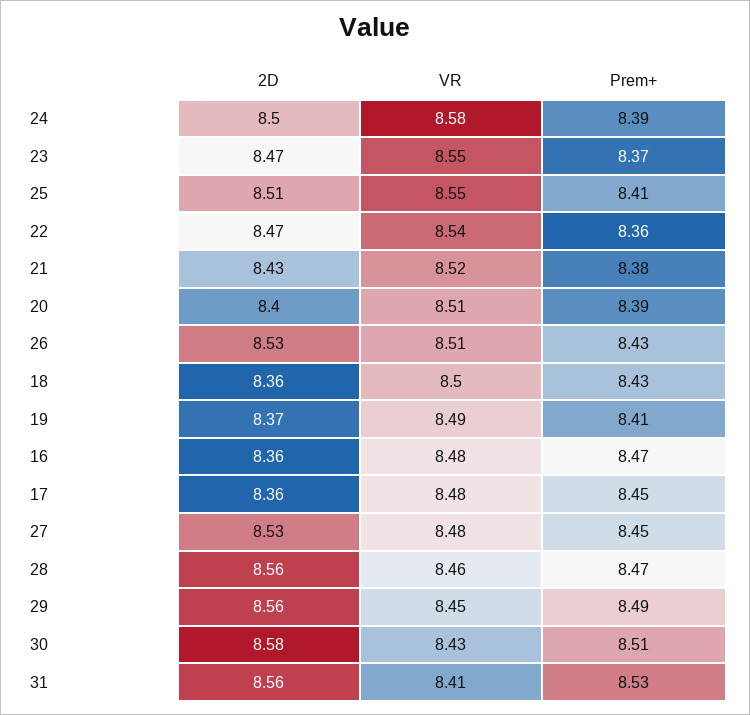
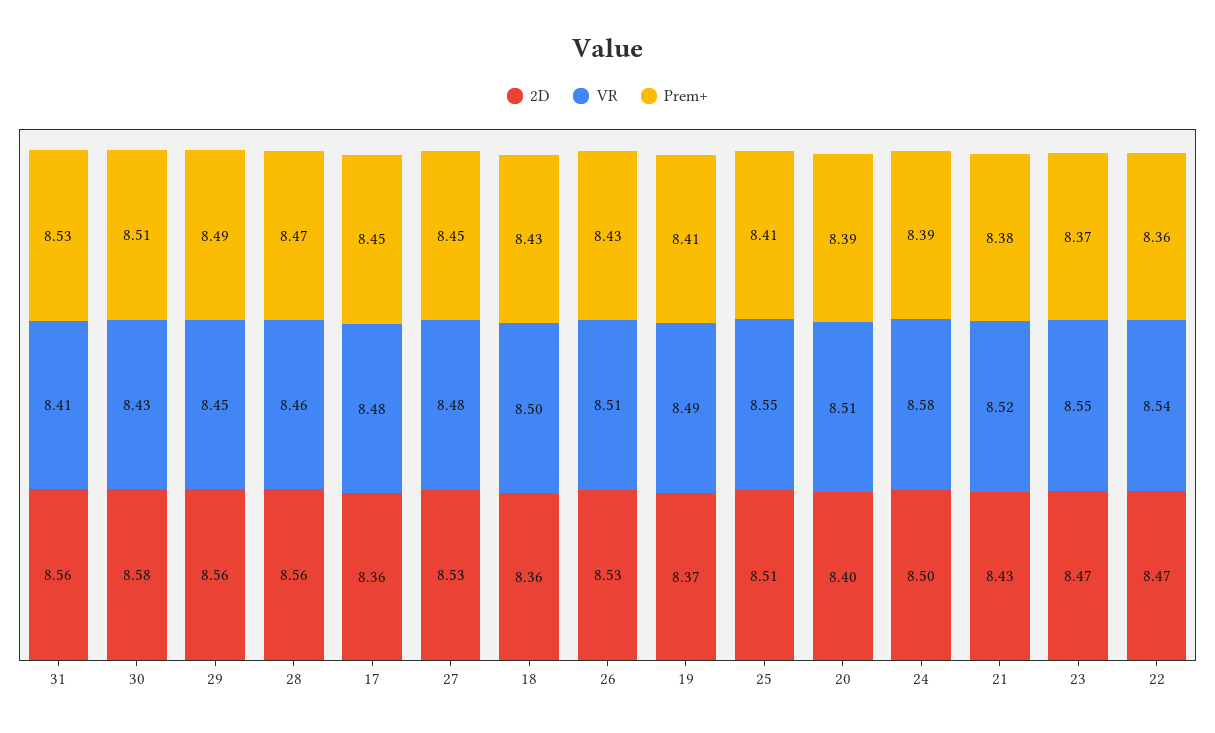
2D, 16: 8.36 -> none
VR, 16: 8.48 -> none
Prem+, 16: 8.47 -> none

